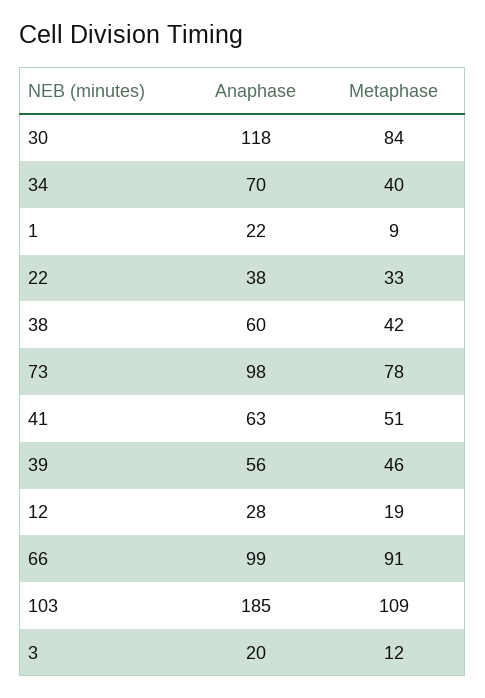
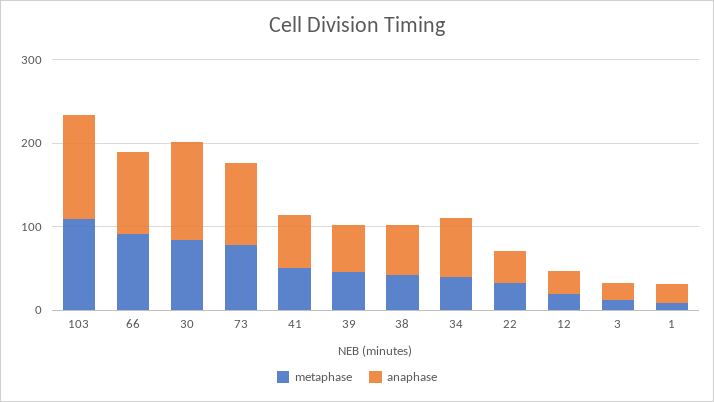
Anaphase, 103: 185 -> 120

